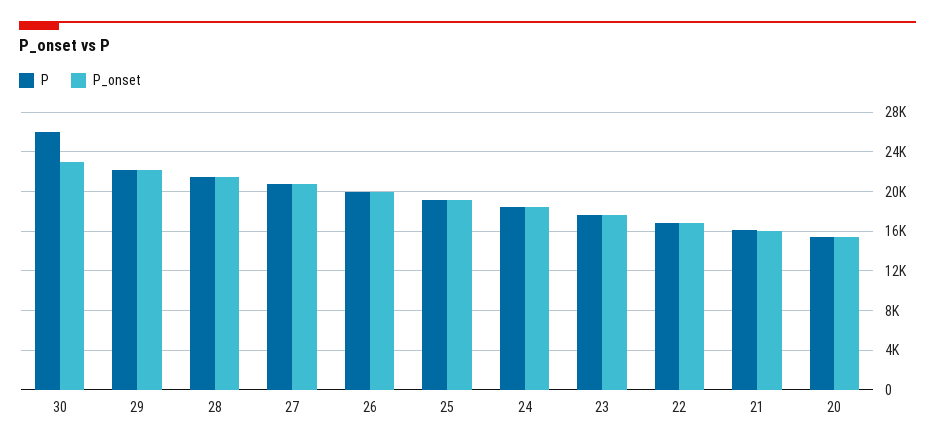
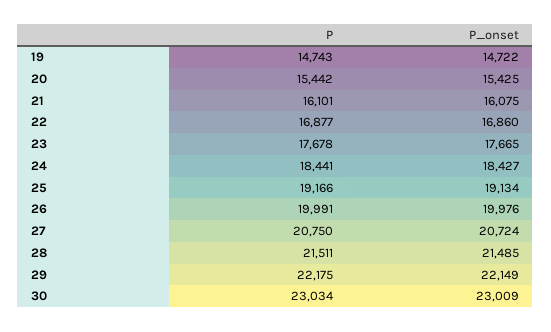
P, 30: 26000 -> 23034
P, 19: none -> 14743
P_onset, 19: none -> 14722

